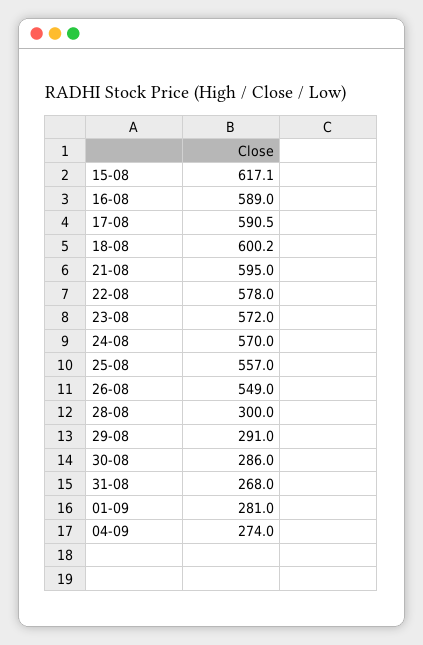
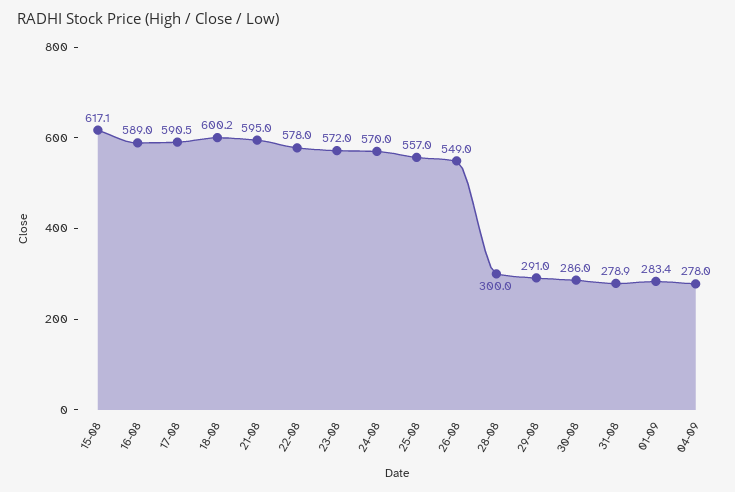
31-08: 268 -> 278.9
01-09: 281 -> 283.4
04-09: 274 -> 278

